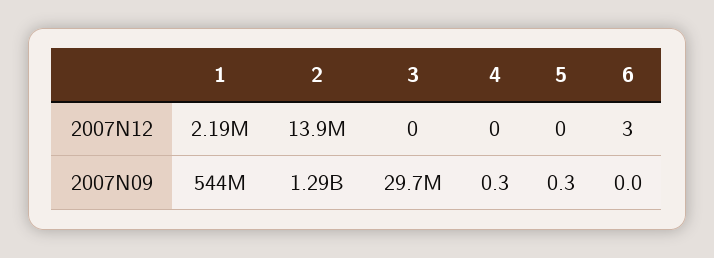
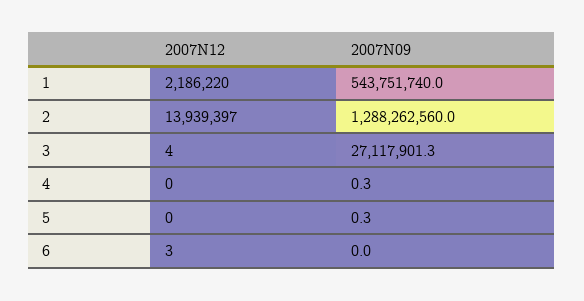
3, 2007N12: 0 -> 4
3, 2007N09: 29700000 -> 27117901.3

